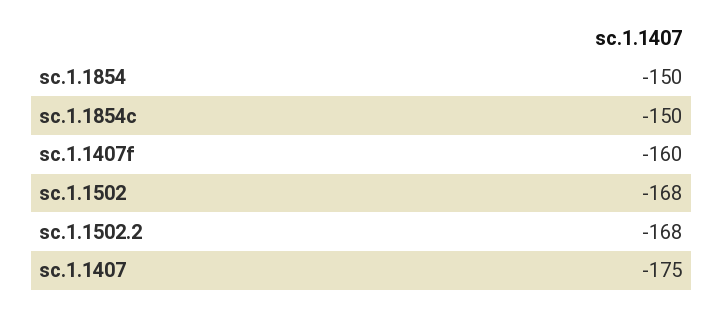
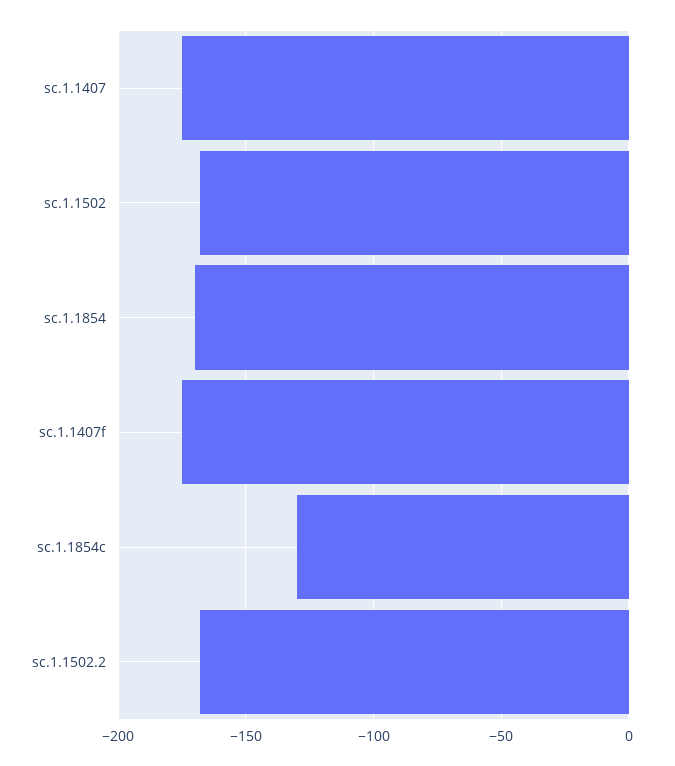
sc.1.1854: -150 -> -170
sc.1.1854c: -150 -> -130
sc.1.1407f: -160 -> -175

